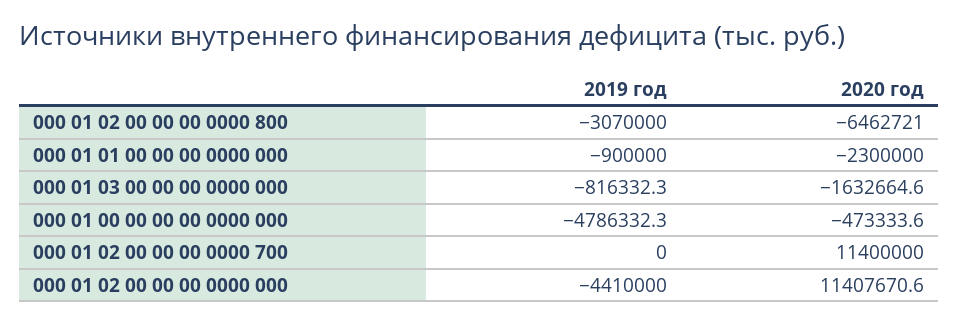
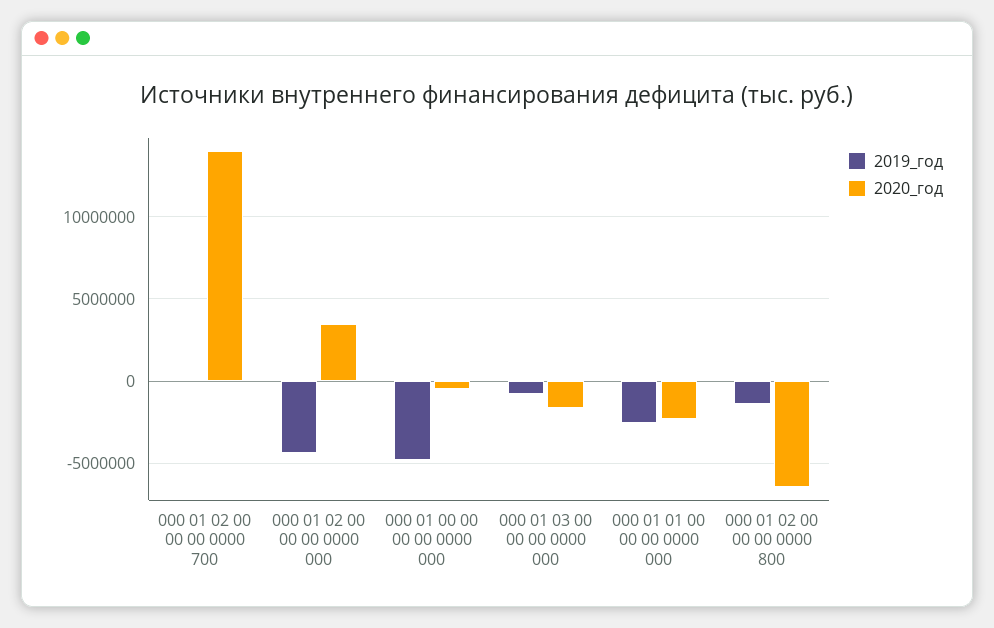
2019 год, 000 01 02 00 00 00 0000 800: -3070000 -> -1500000
2019 год, 000 01 01 00 00 00 0000 000: -900000 -> -2500000
2020 год, 000 01 02 00 00 00 0000 700: 11400000 -> 14000000
2020 год, 000 01 02 00 00 00 0000 000: 11407670.6 -> 3500000

